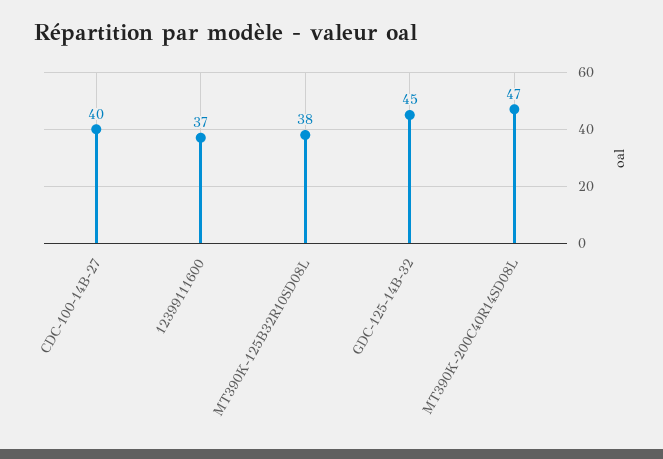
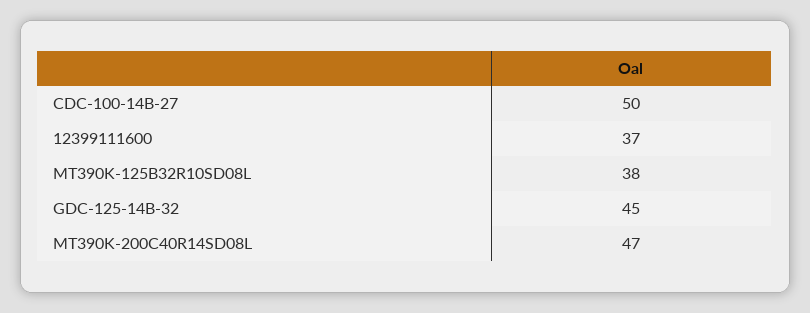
CDC-100-14B-27: 40 -> 50

